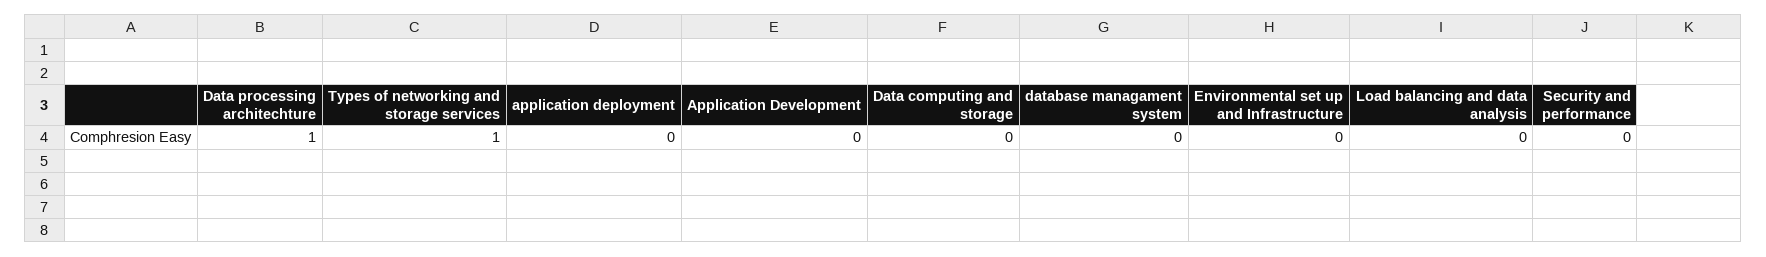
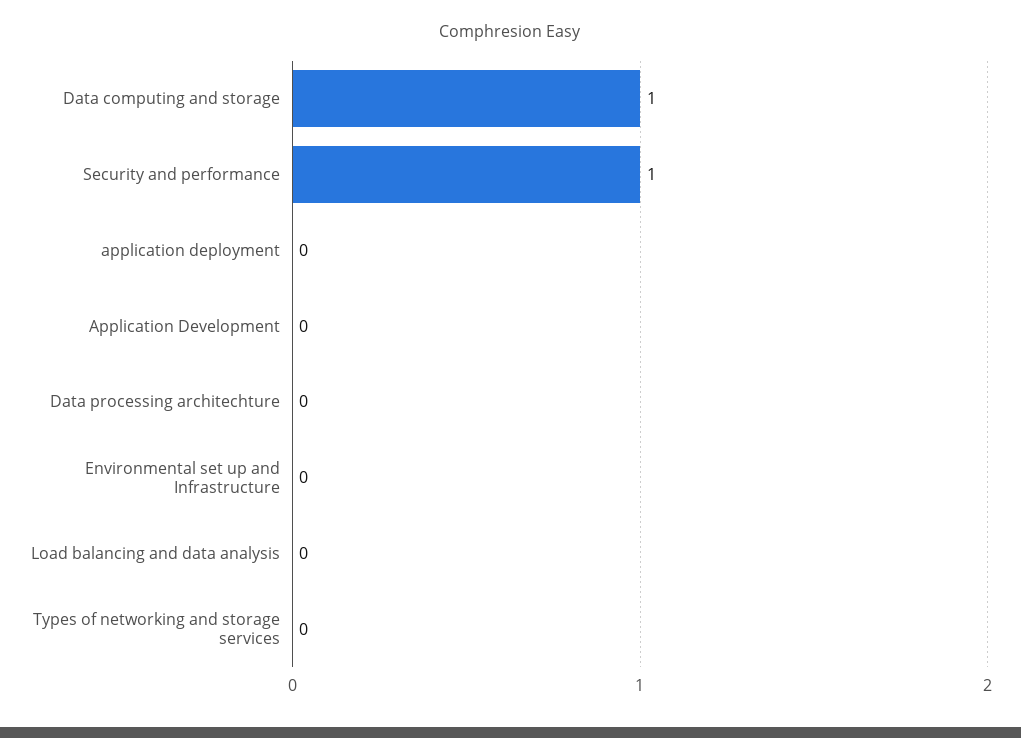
Data processing architechture: 1 -> 0
Types of networking and storage services: 1 -> 0
Data computing and storage: 0 -> 1
database managament system: 0 -> none
Security and performance: 0 -> 1

